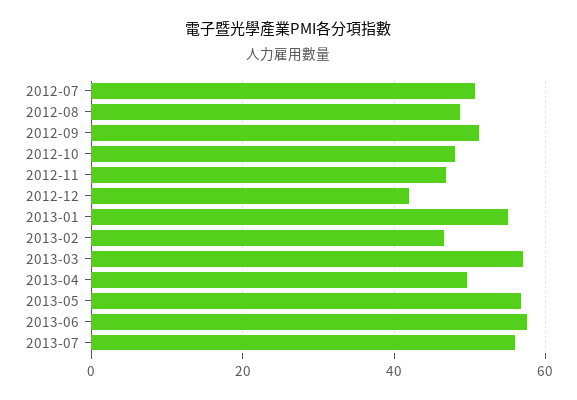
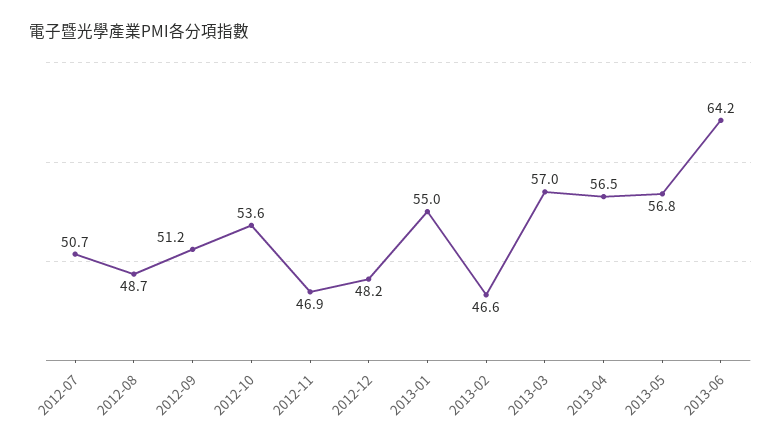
2012-10: 48 -> 53.6
2012-12: 42 -> 48.2
2013-04: 50 -> 56.5
2013-06: 58 -> 64.2
2013-07: 56 -> none

